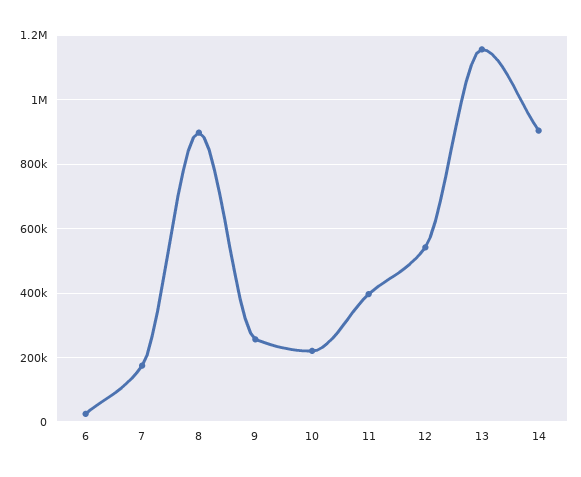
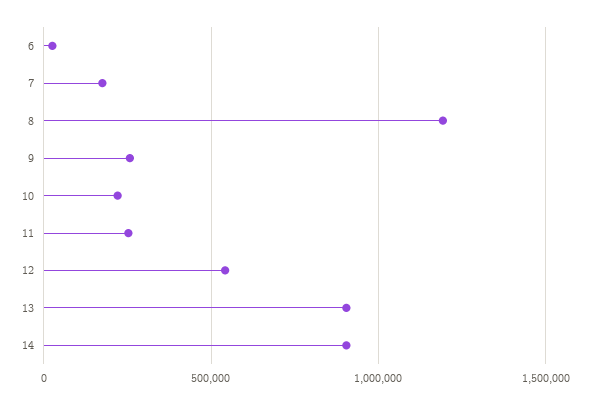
8: 900000 -> 1200000
11: 400000 -> 250000
13: 1160000 -> 900000

